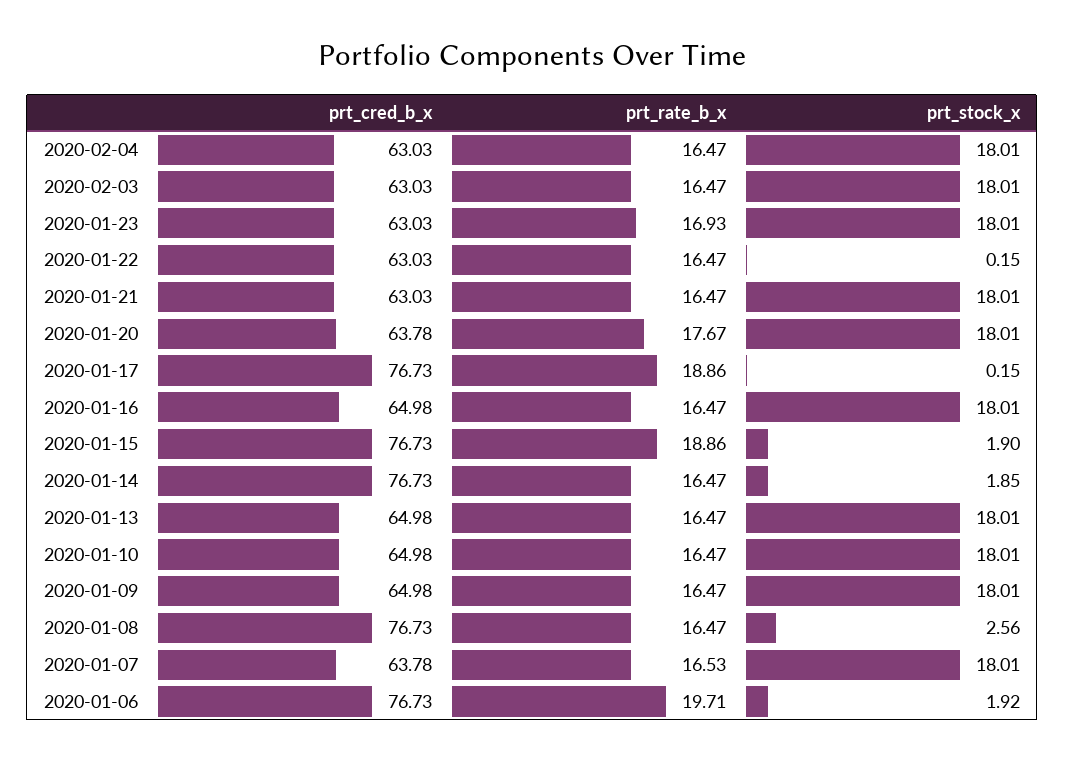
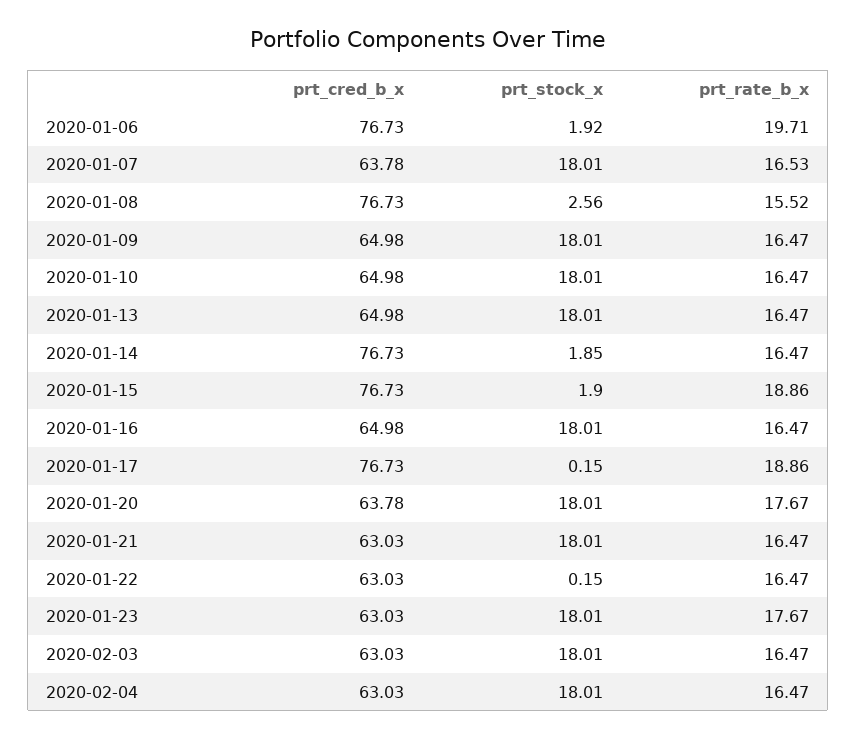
prt_rate_b_x, 2020-01-23: 16.93 -> 17.67
prt_rate_b_x, 2020-01-08: 16.47 -> 15.52

